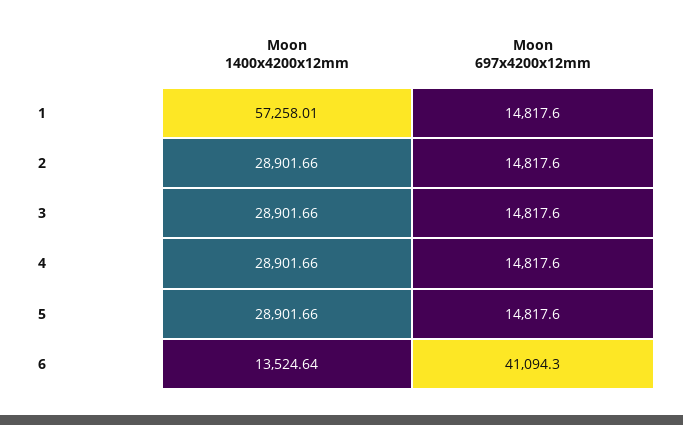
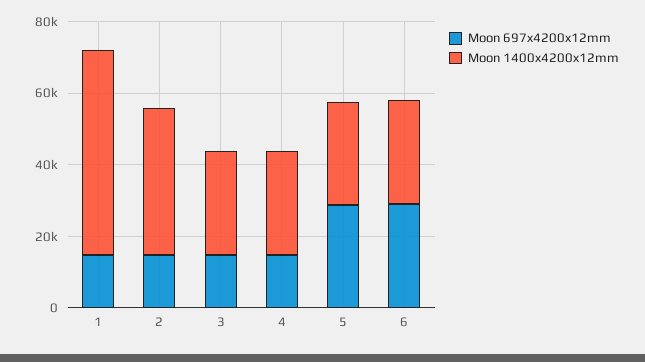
Moon 1400x4200x12mm, 2: 28901.66 -> 40000
Moon 697x4200x12mm, 5: 14817.6 -> 30000
Moon 1400x4200x12mm, 6: 13524.64 -> 30000
Moon 697x4200x12mm, 6: 41094.3 -> 30000

